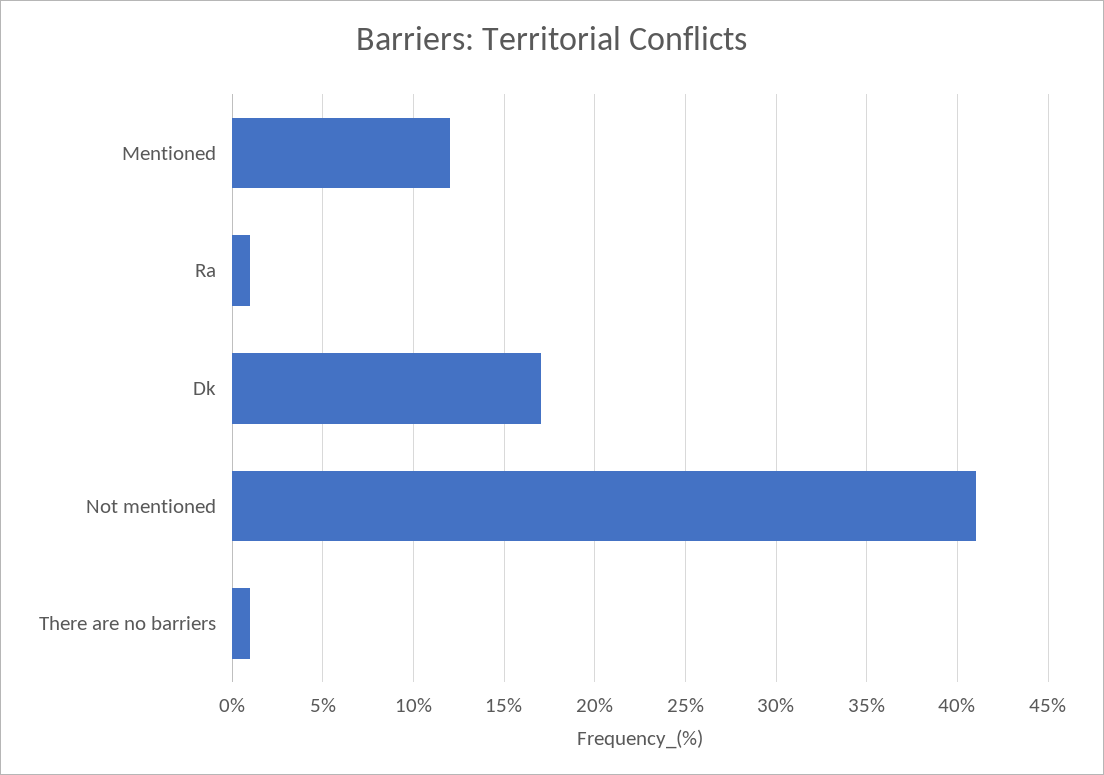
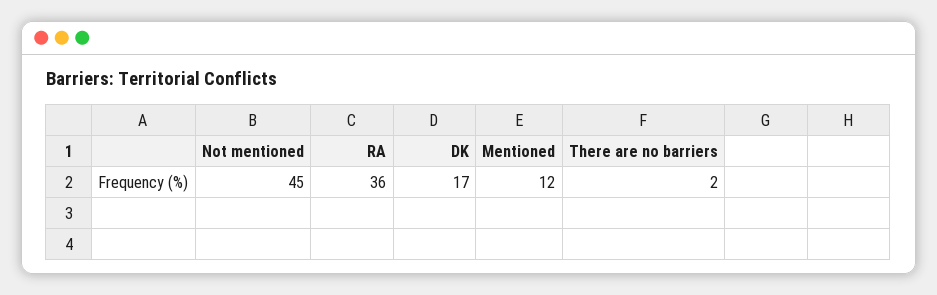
Ra: 1 -> 36
Not mentioned: 41 -> 45
There are no barriers: 1 -> 2

